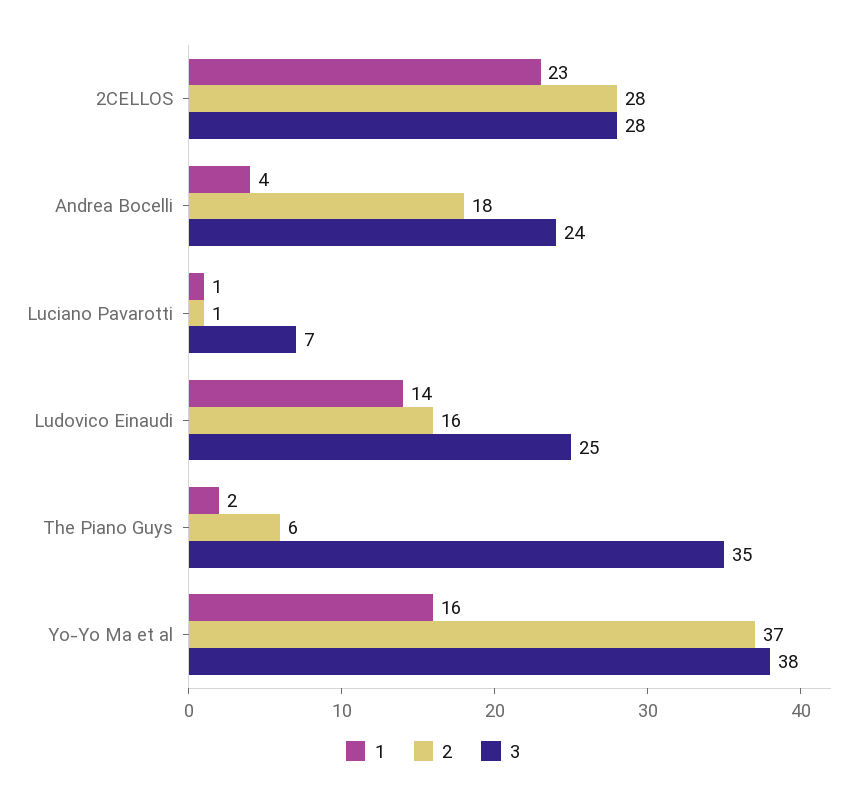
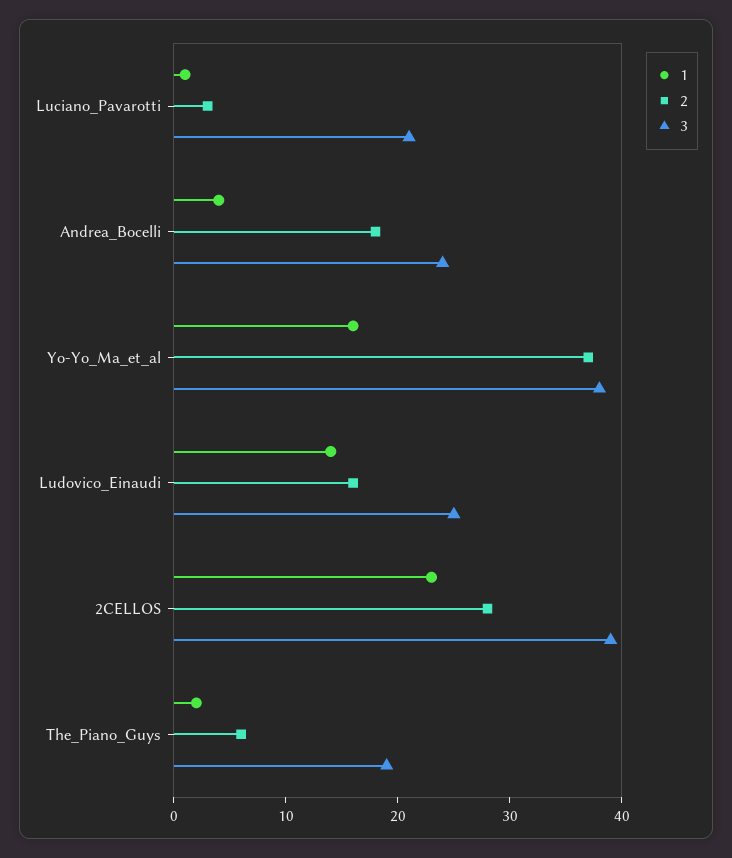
3, 2CELLOS: 28 -> 39
2, Luciano Pavarotti: 1 -> 3
3, Luciano Pavarotti: 7 -> 21
3, The Piano Guys: 35 -> 19

